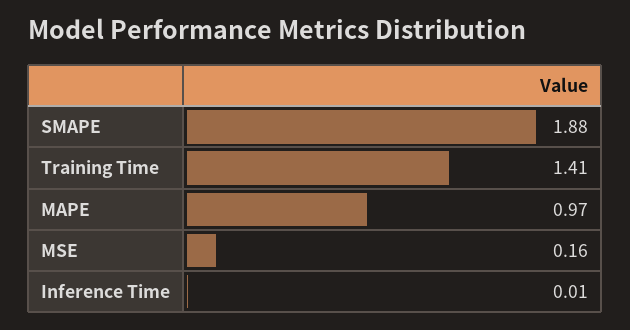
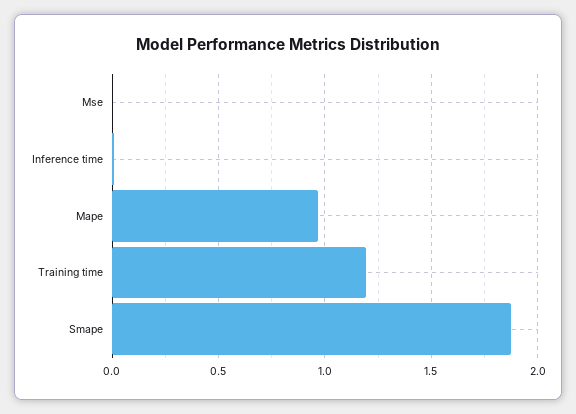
Training Time: 1.41 -> 1.2
MSE: 0.16 -> 0

